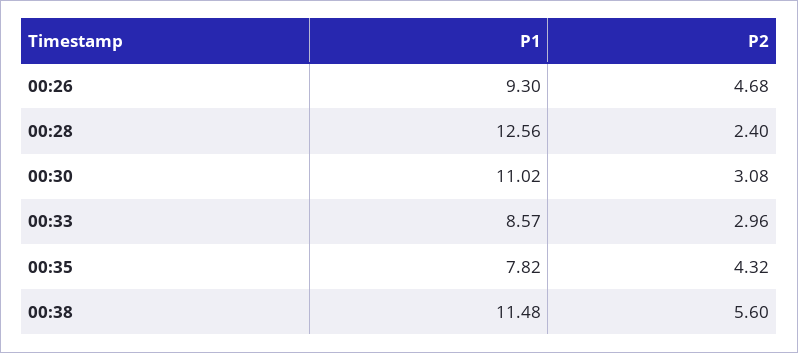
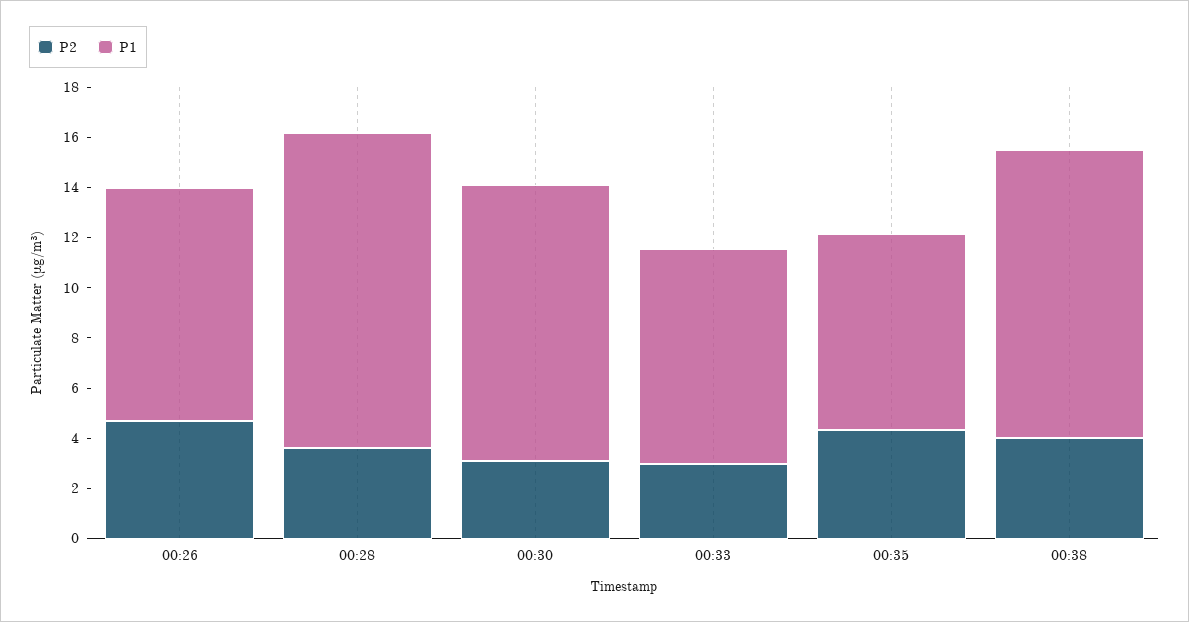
P2, 00:28: 2.4 -> 3.5
P2, 00:38: 5.6 -> 4

